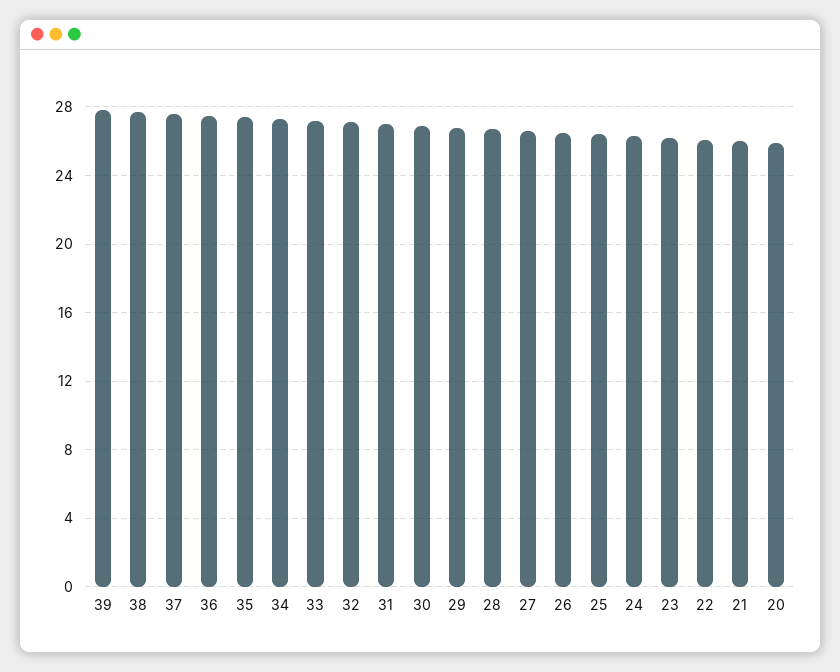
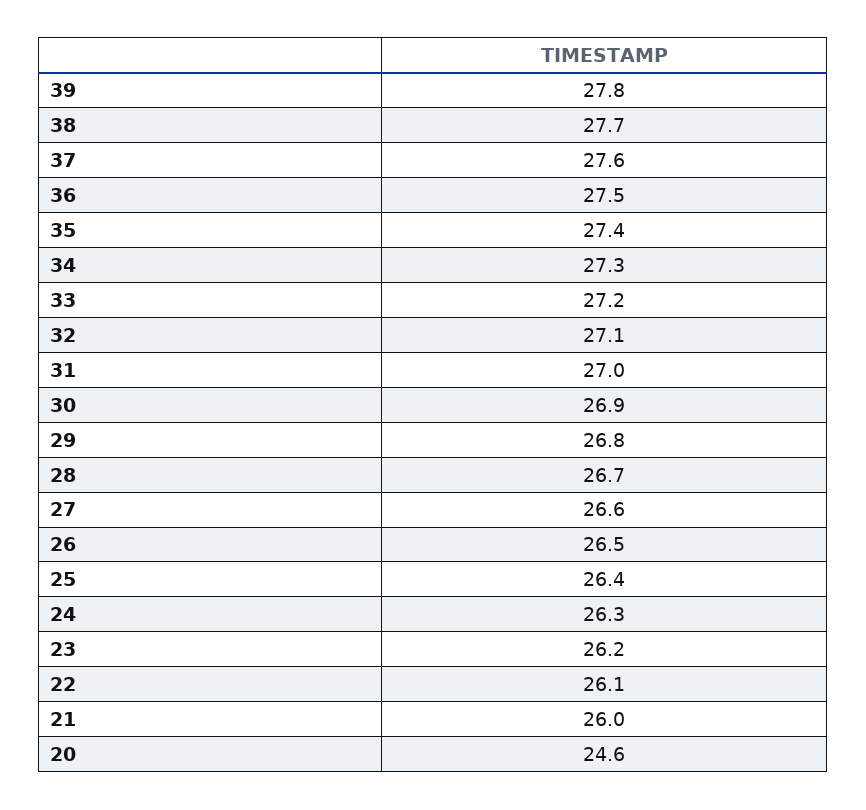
20: 26 -> 24.6

